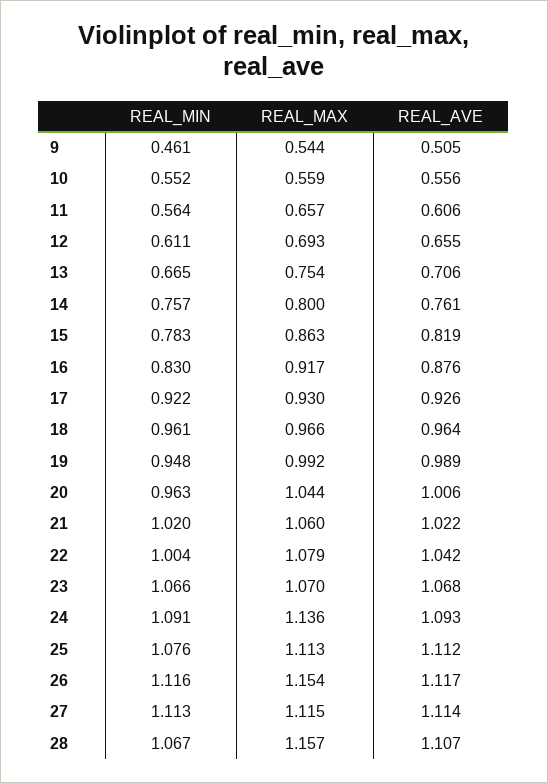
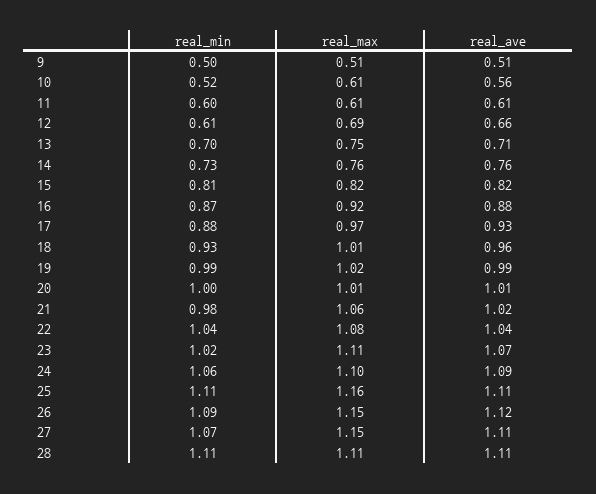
REAL_MIN, 9: 0.461 -> 0.5
REAL_MAX, 9: 0.544 -> 0.51
REAL_MIN, 10: 0.552 -> 0.52
REAL_MAX, 10: 0.559 -> 0.61
REAL_MIN, 11: 0.564 -> 0.6
REAL_MAX, 11: 0.657 -> 0.61
REAL_MIN, 13: 0.665 -> 0.7
REAL_MIN, 14: 0.757 -> 0.73
REAL_MAX, 14: 0.8 -> 0.76
REAL_MIN, 15: 0.783 -> 0.81
REAL_MAX, 15: 0.863 -> 0.82
REAL_MIN, 16: 0.83 -> 0.87
REAL_MIN, 17: 0.922 -> 0.88
REAL_MAX, 17: 0.93 -> 0.97
REAL_MIN, 18: 0.961 -> 0.93
REAL_MAX, 18: 0.966 -> 1.01
REAL_MIN, 19: 0.948 -> 0.99
REAL_MAX, 19: 0.992 -> 1.02
REAL_MIN, 20: 0.963 -> 1
REAL_MAX, 20: 1.044 -> 1.01
REAL_MIN, 21: 1.02 -> 0.98
REAL_MIN, 22: 1.004 -> 1.04
REAL_MIN, 23: 1.066 -> 1.02
REAL_MAX, 23: 1.07 -> 1.11
REAL_MIN, 24: 1.091 -> 1.06
REAL_MAX, 24: 1.136 -> 1.1
REAL_MIN, 25: 1.076 -> 1.11
REAL_MAX, 25: 1.113 -> 1.16
REAL_MIN, 26: 1.116 -> 1.09
REAL_MIN, 27: 1.113 -> 1.07
REAL_MAX, 27: 1.115 -> 1.15
REAL_MIN, 28: 1.067 -> 1.11
REAL_MAX, 28: 1.157 -> 1.11

